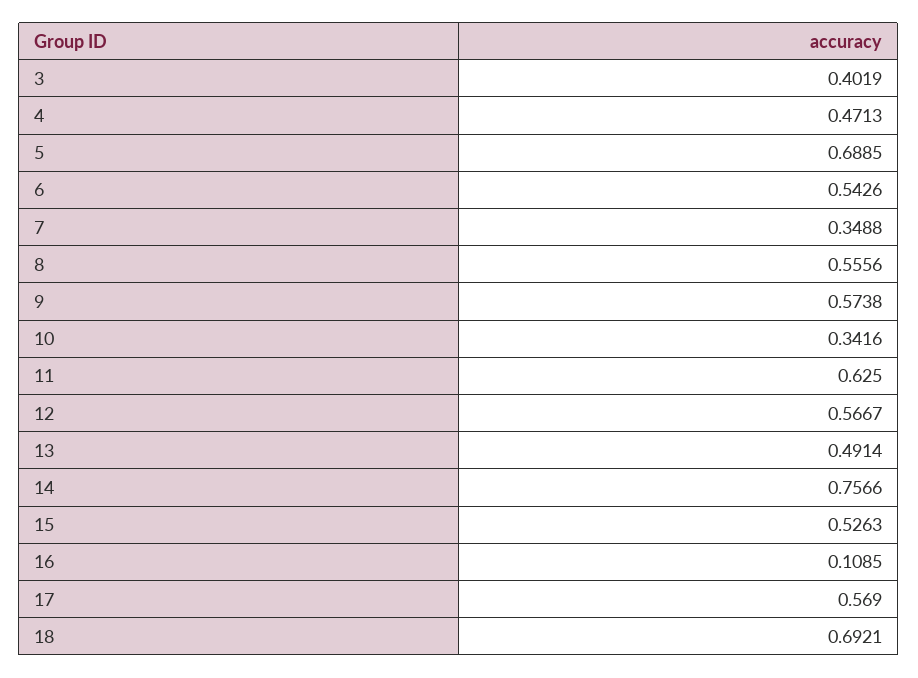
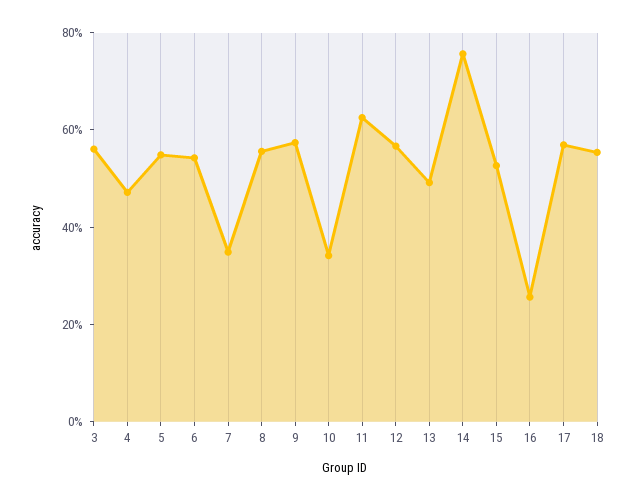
3: 0.4019 -> 0.55
5: 0.6885 -> 0.55
16: 0.1085 -> 0.25
18: 0.6921 -> 0.55

